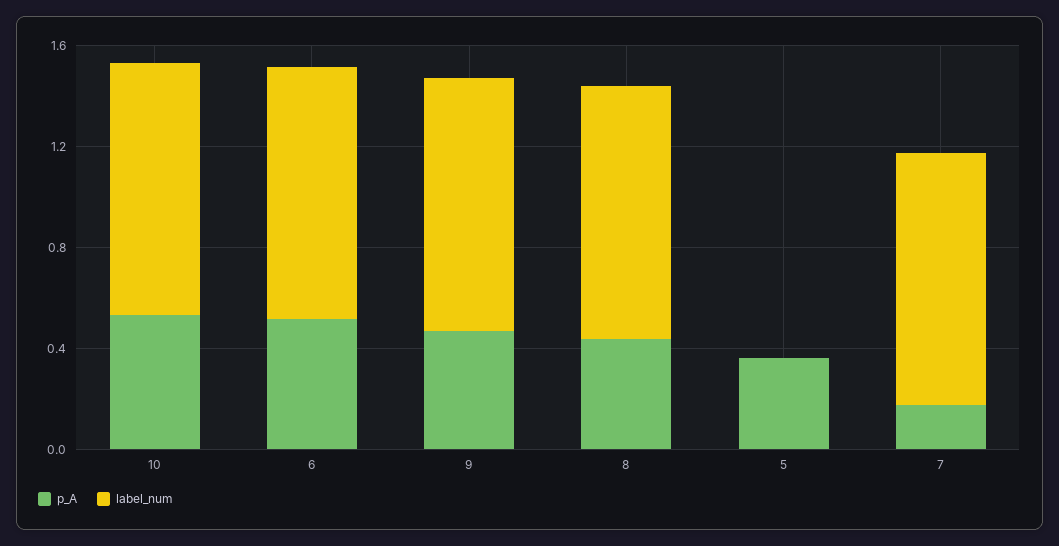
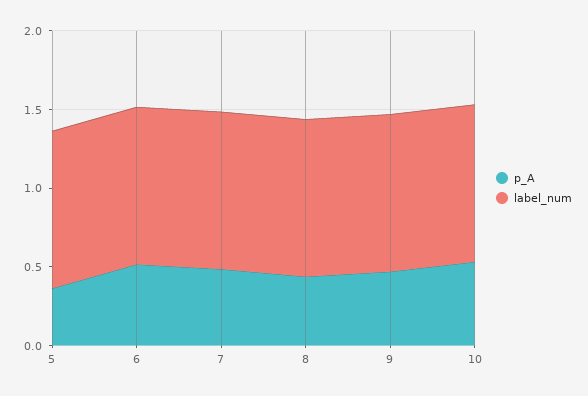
label_num, 5: 0 -> 1
p_A, 7: 0.2 -> 0.5

